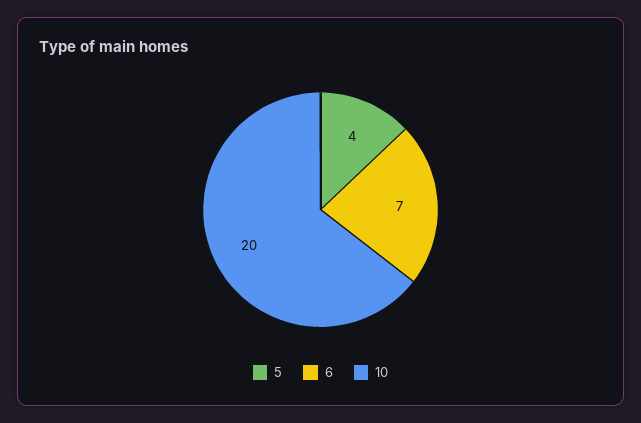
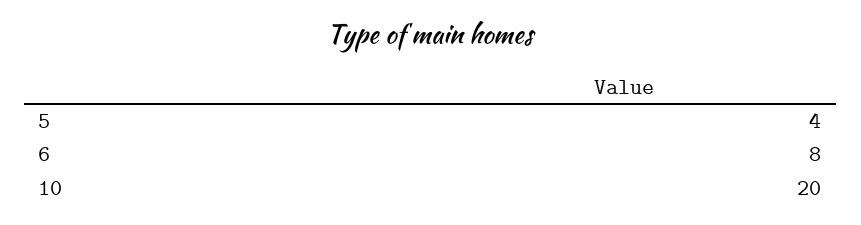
6: 7 -> 8

